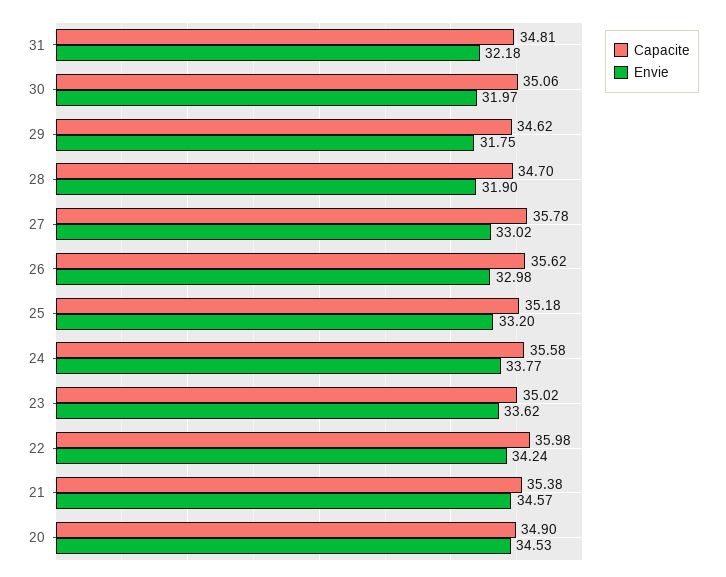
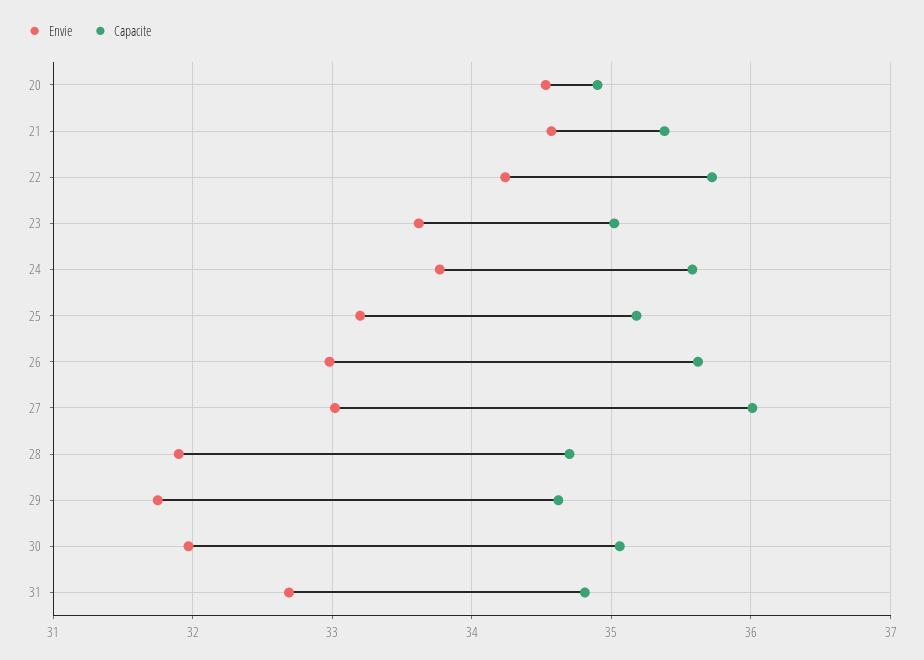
Envie, 31: 32.18 -> 32.7
Capacite, 27: 35.78 -> 36
Capacite, 22: 35.98 -> 35.7

